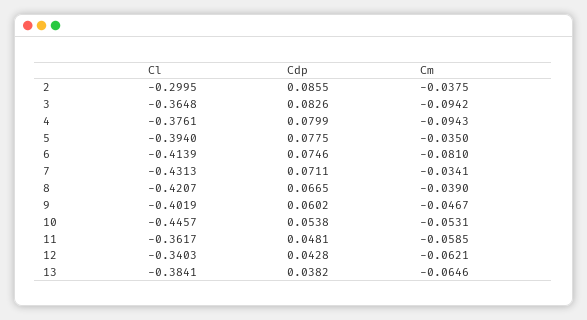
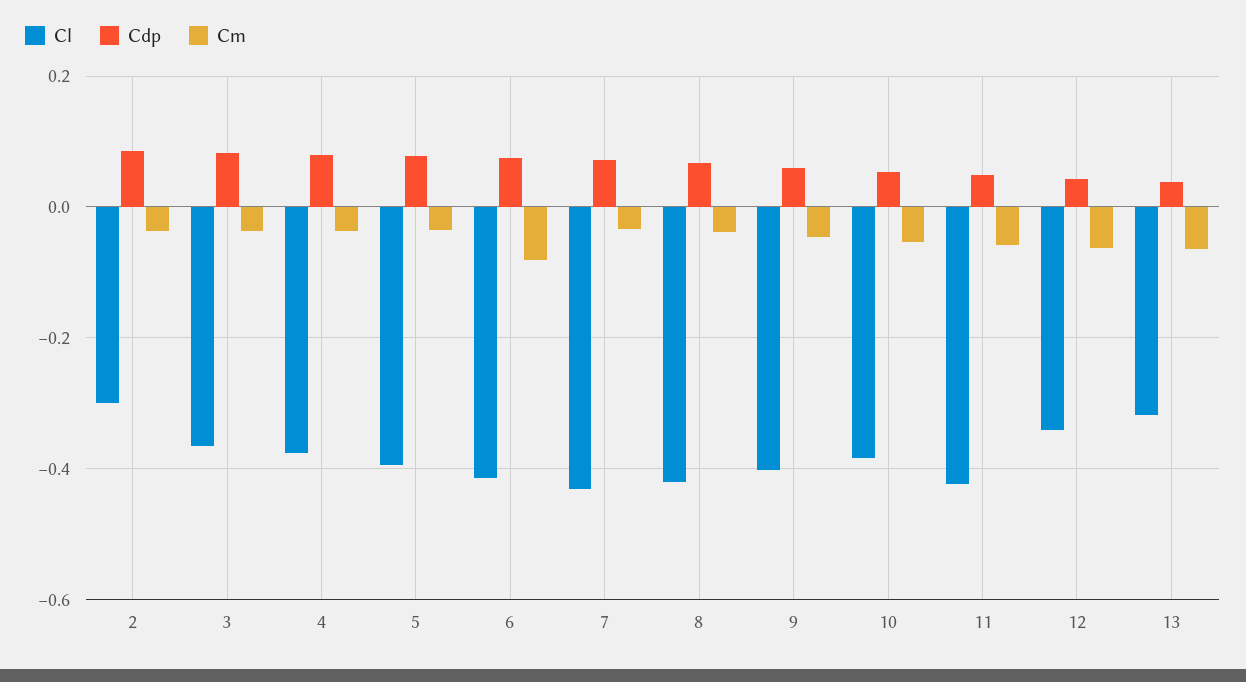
Cm, 3: -0.0942 -> -0.04
Cm, 4: -0.0943 -> -0.04
Cl, 10: -0.4457 -> -0.38
Cl, 11: -0.3617 -> -0.42
Cl, 13: -0.3841 -> -0.32

